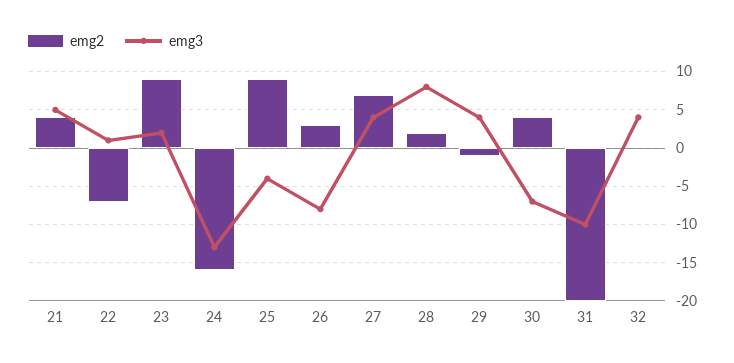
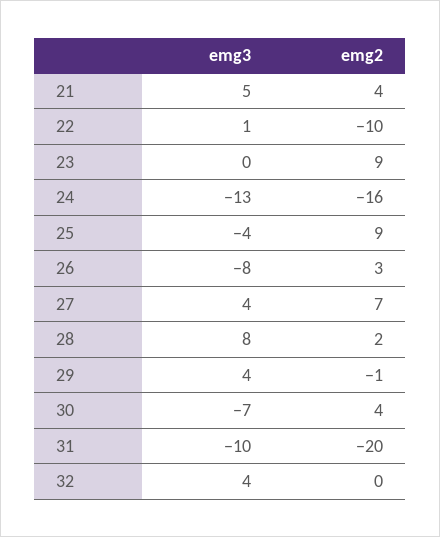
emg2, 22: -7 -> -10
emg3, 23: 2 -> 0

